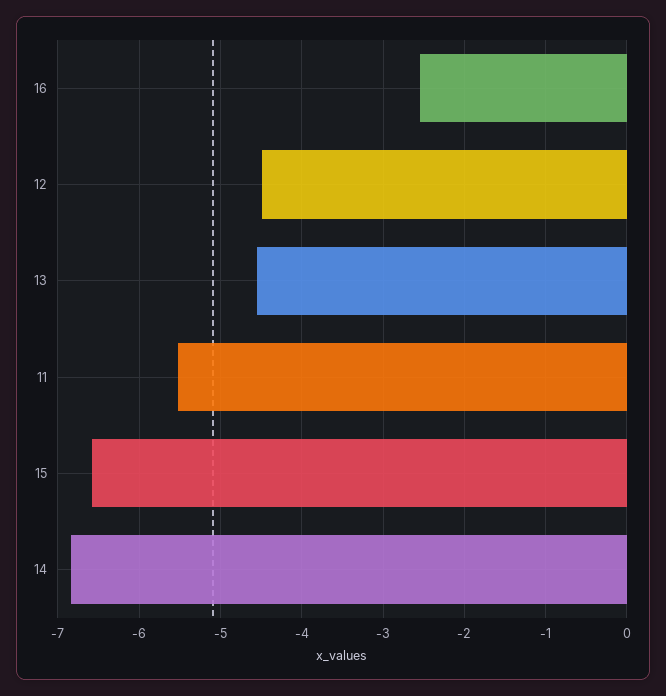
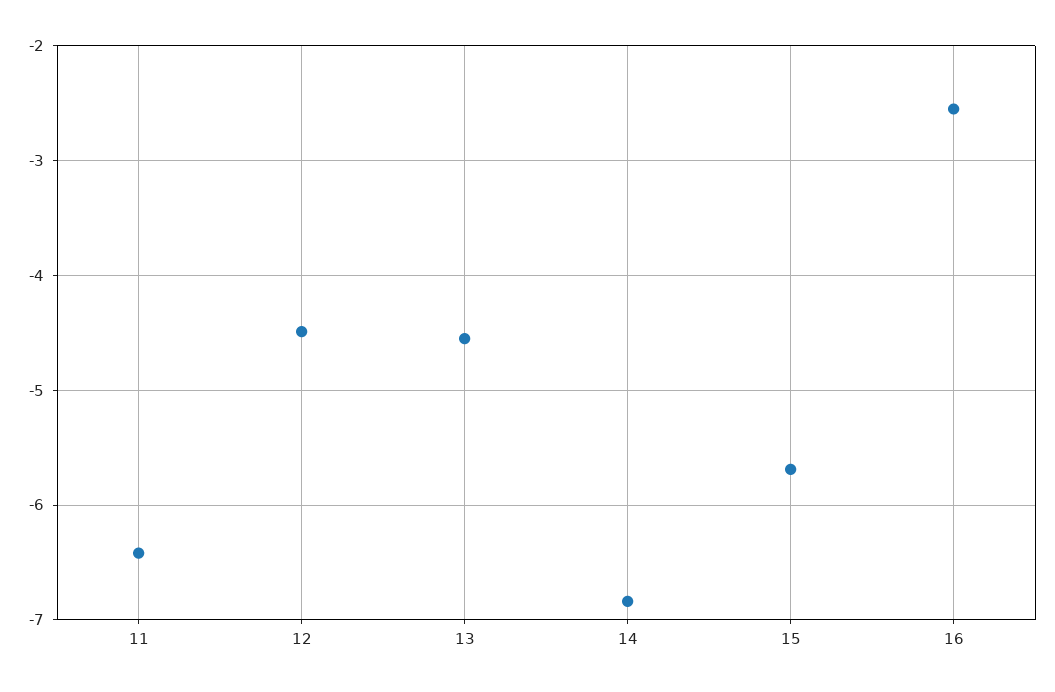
11: -5.5 -> -6.4
15: -6.6 -> -5.7

